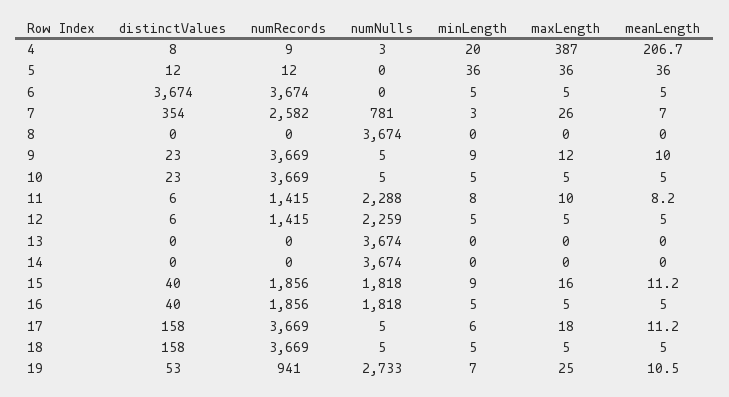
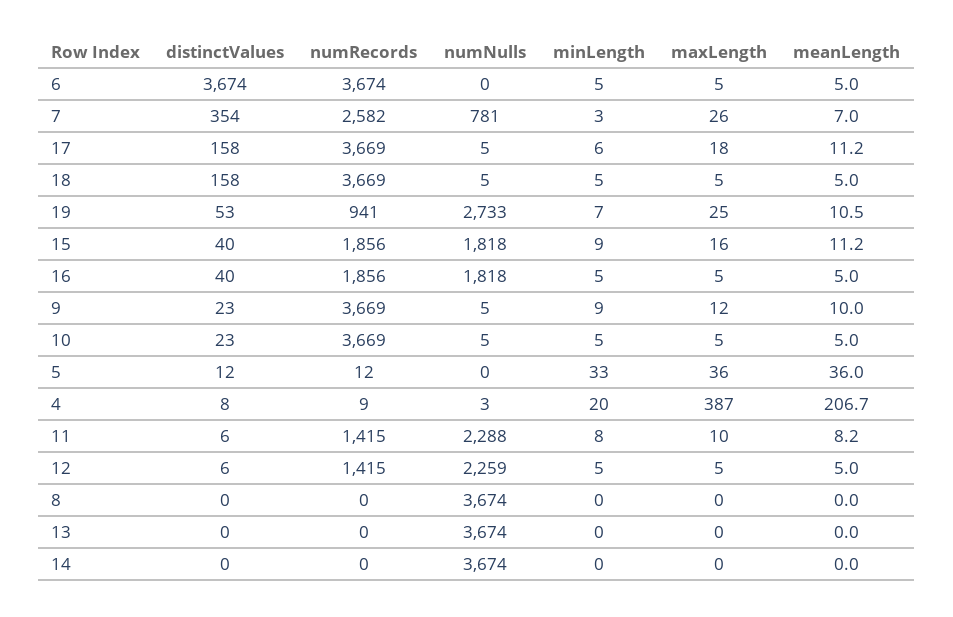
minLength, 5: 36 -> 33

